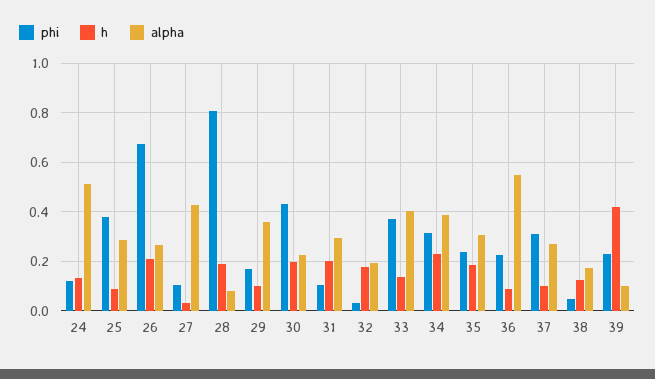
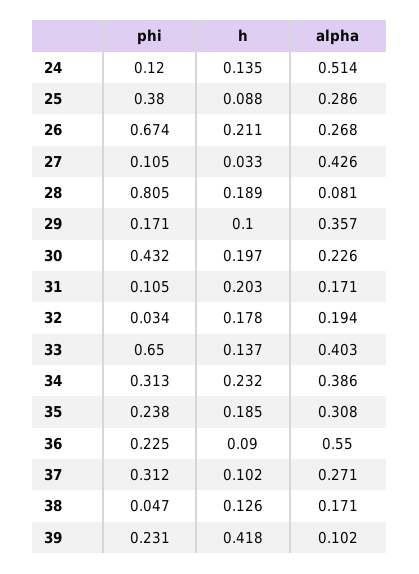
alpha, 31: 0.3 -> 0.171
phi, 33: 0.375 -> 0.65

